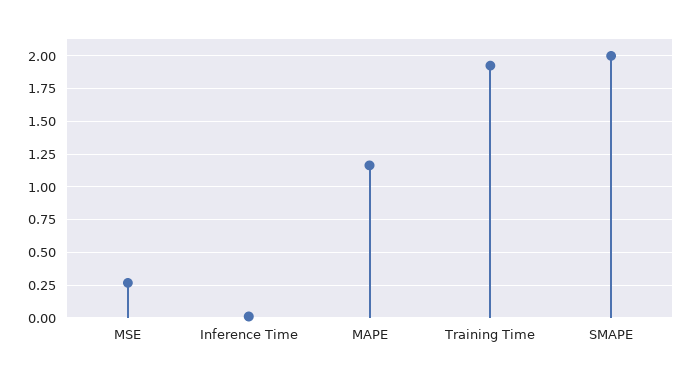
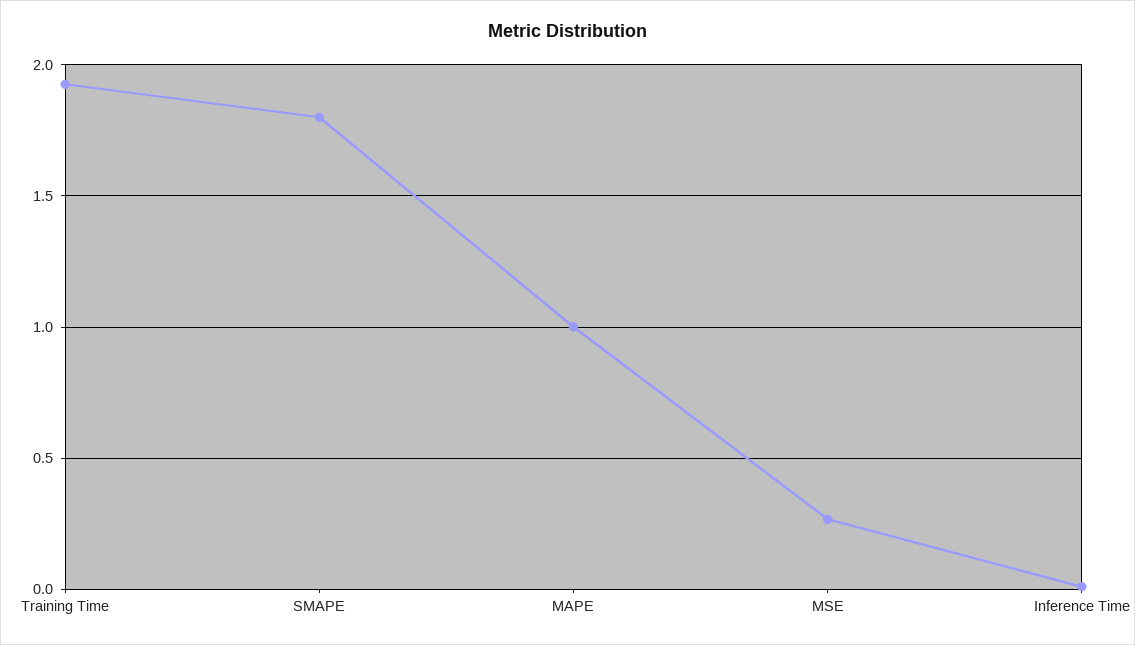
MAPE: 1.15 -> 1
SMAPE: 2 -> 1.8

